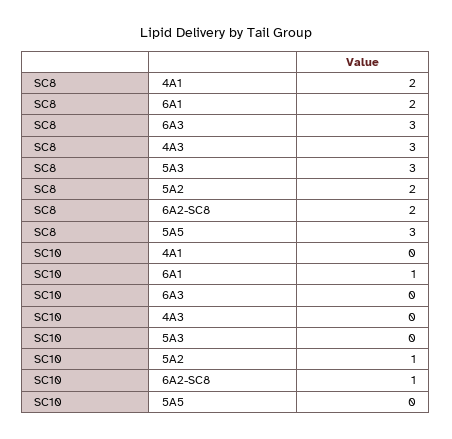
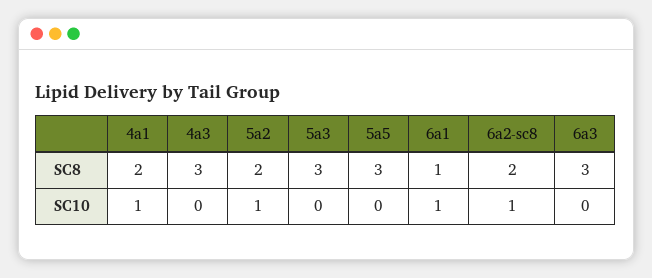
SC8, 6A1: 2 -> 1
SC10, 4A1: 0 -> 1

